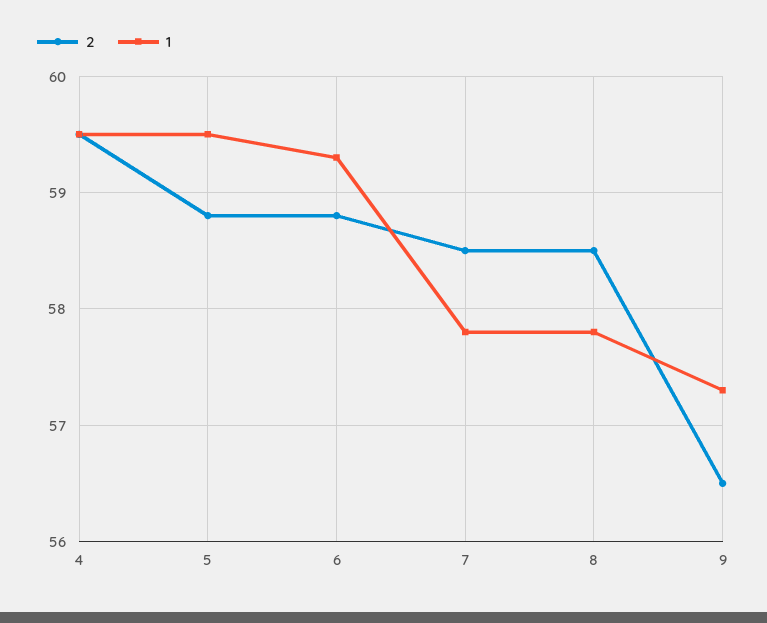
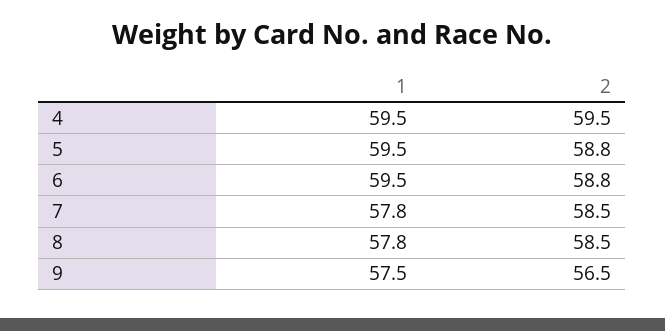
1, 6: 59.3 -> 59.5
1, 9: 57.3 -> 57.5

